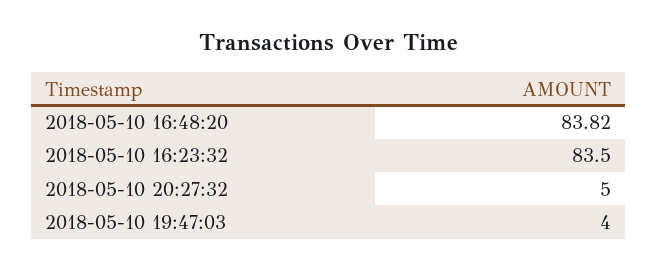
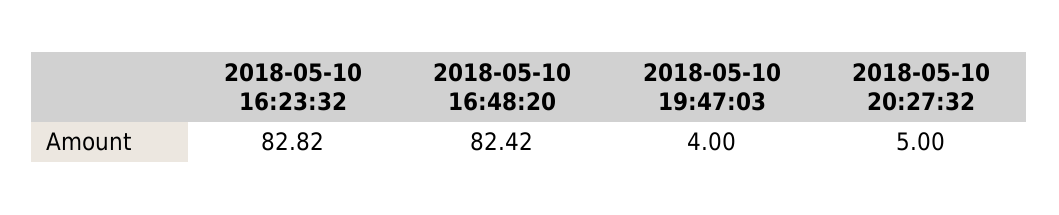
2018-05-10 16:48:20: 83.82 -> 82.42
2018-05-10 16:23:32: 83.5 -> 82.82

